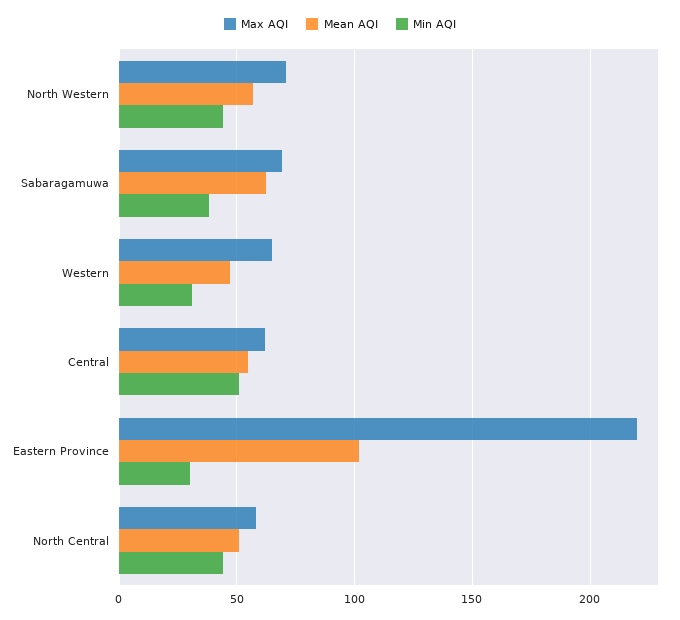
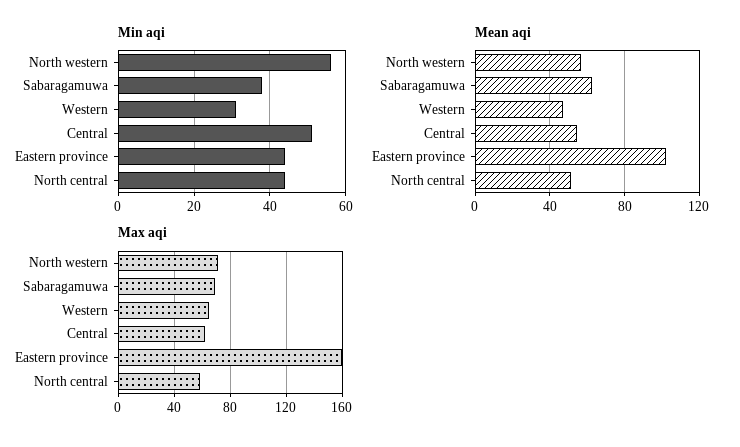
Min AQI, North Western: 45 -> 55
Max AQI, Eastern Province: 220 -> 160
Min AQI, Eastern Province: 30 -> 45

